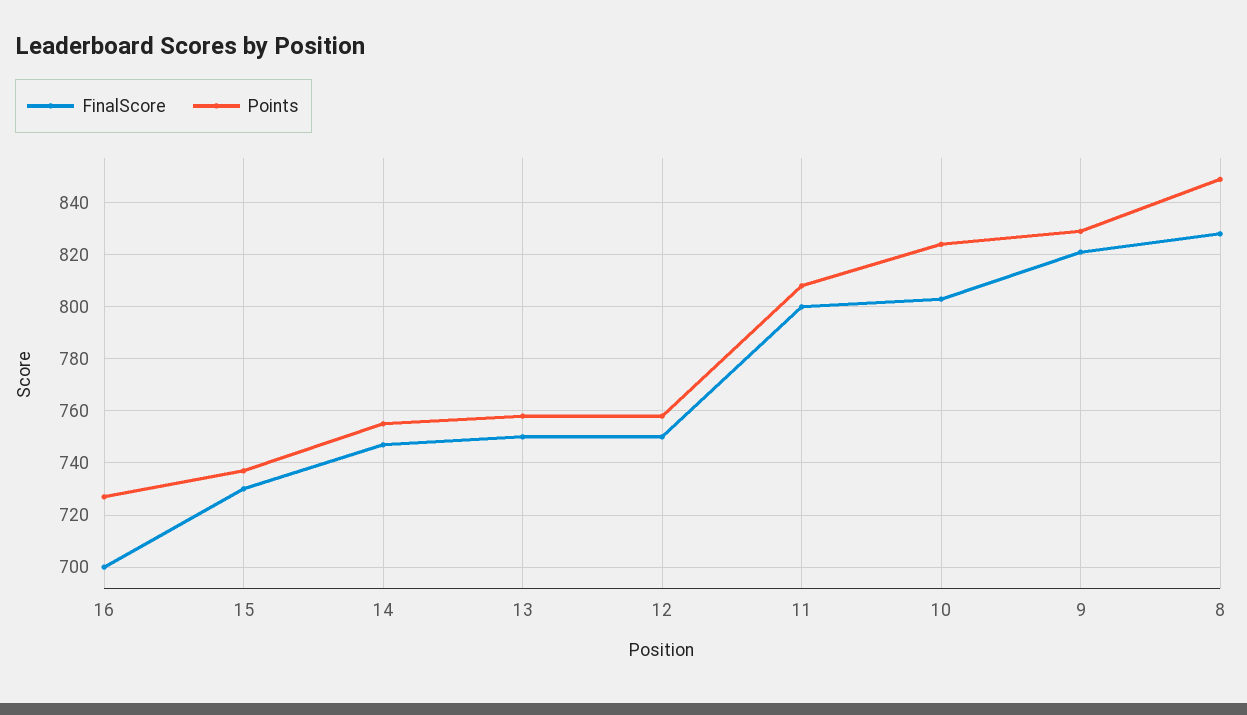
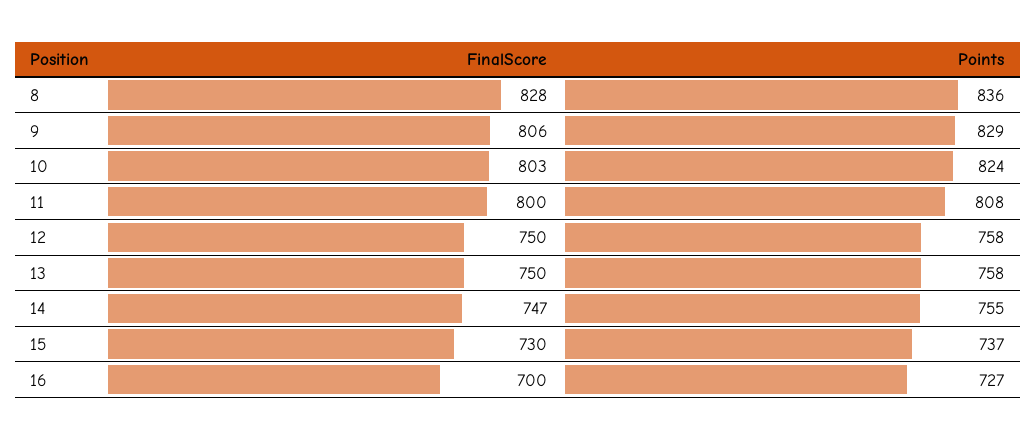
FinalScore, 9: 820 -> 806
Points, 8: 850 -> 836

